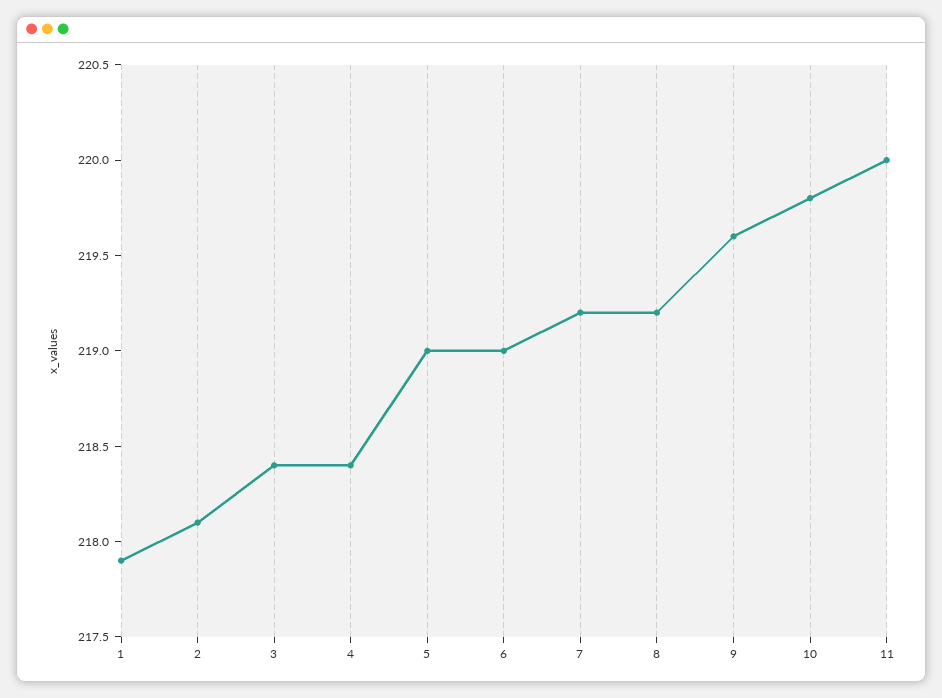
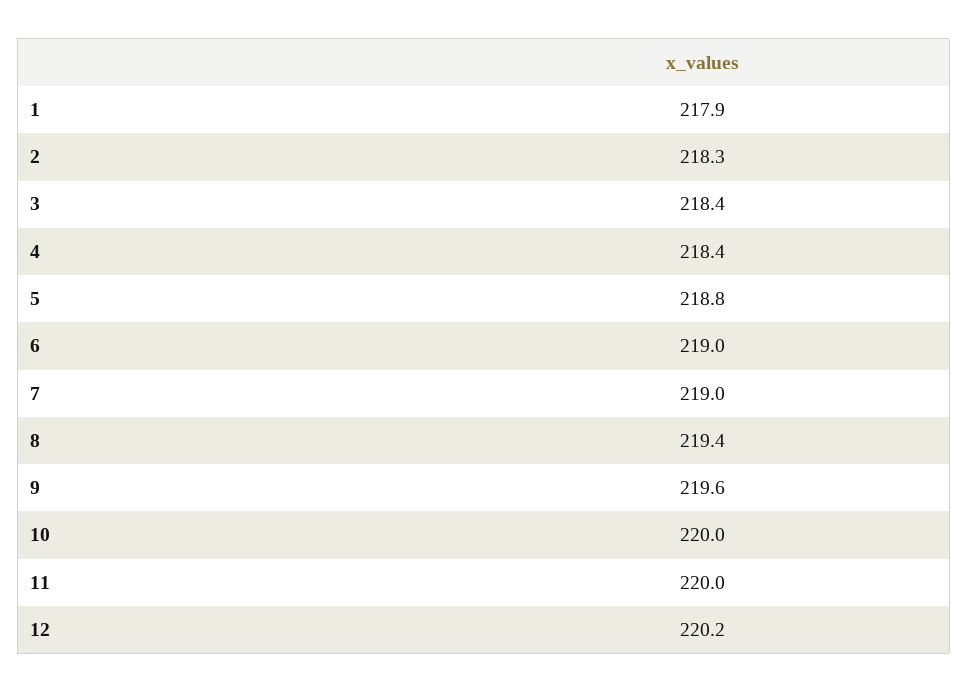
2: 218.1 -> 218.3
5: 219 -> 218.8
7: 219.2 -> 219
8: 219.2 -> 219.4
10: 219.8 -> 220
12: none -> 220.2

